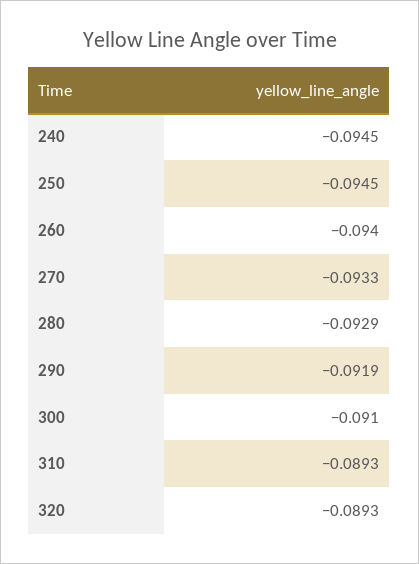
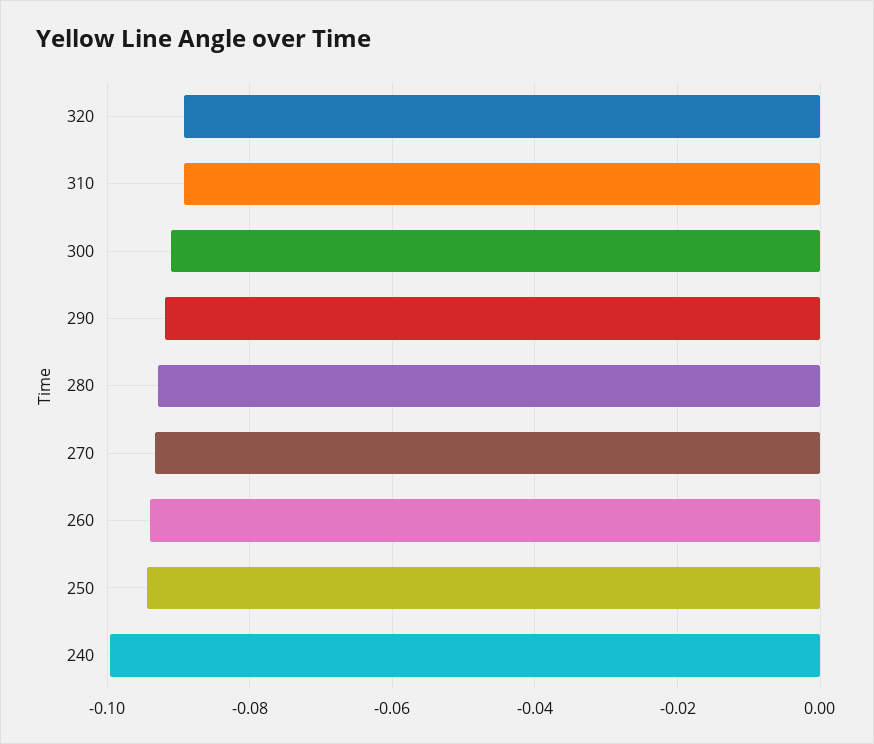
240: -0.0945 -> -0.1

